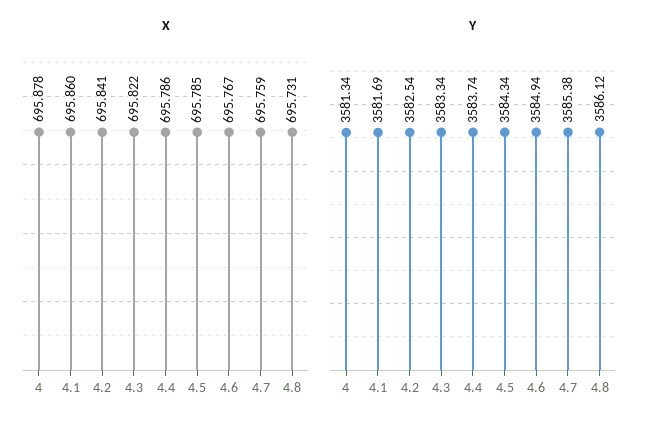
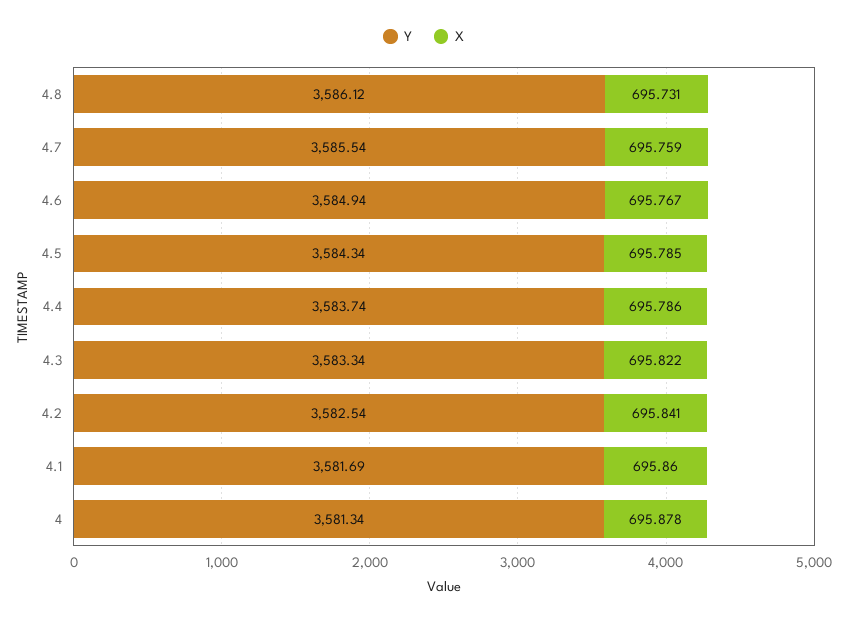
Y, 4.7: 3585.38 -> 3585.54

